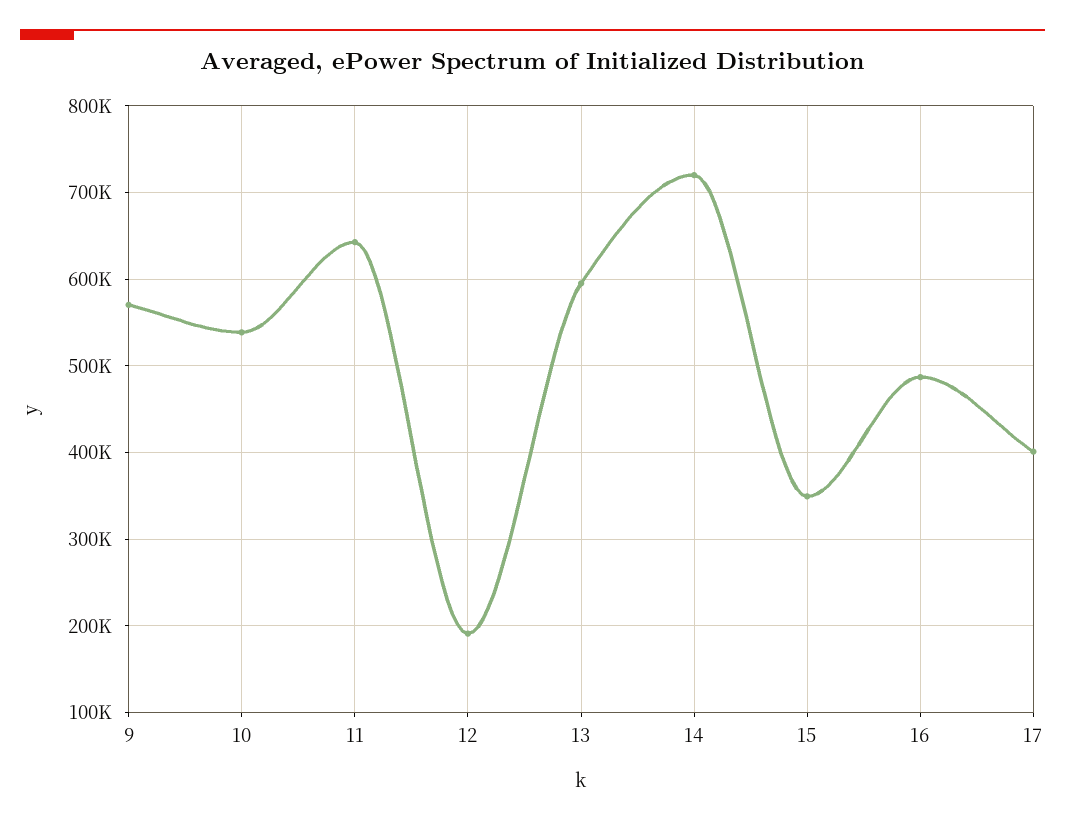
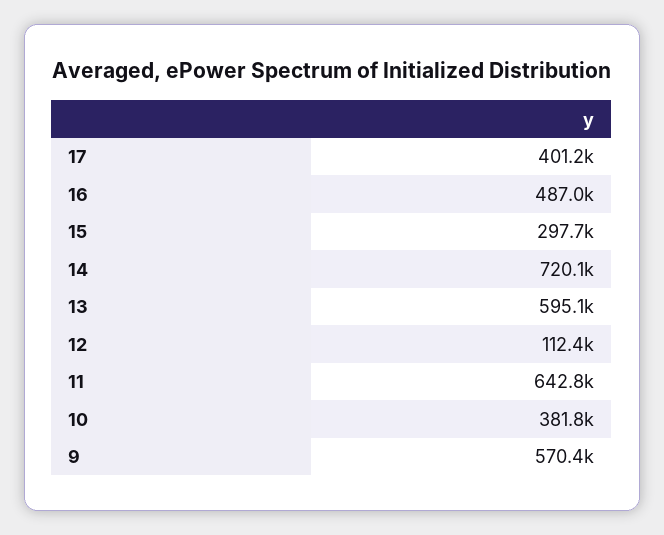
10: 540000 -> 381800
12: 190000 -> 112400
15: 350000 -> 297700

